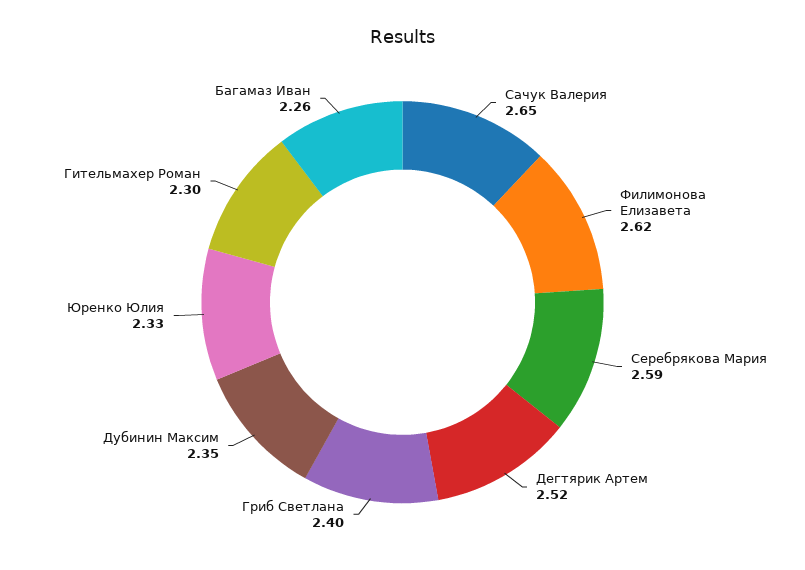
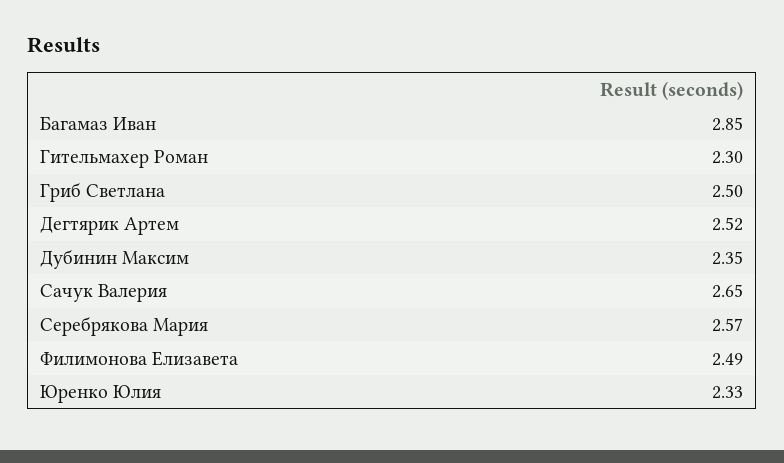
Филимонова Елизавета: 2.62 -> 2.49
Серебрякова Мария: 2.59 -> 2.57
Гриб Светлана: 2.4 -> 2.5
Багамаз Иван: 2.26 -> 2.85

